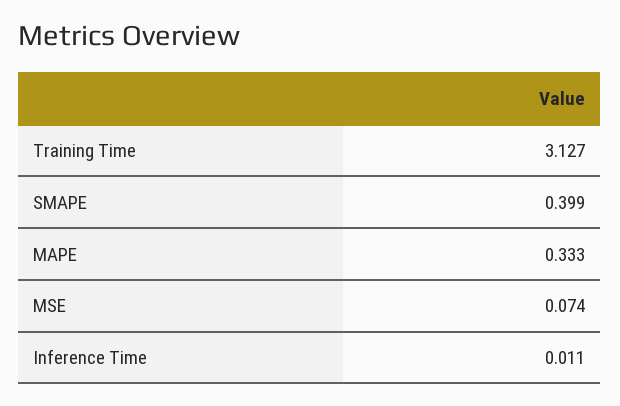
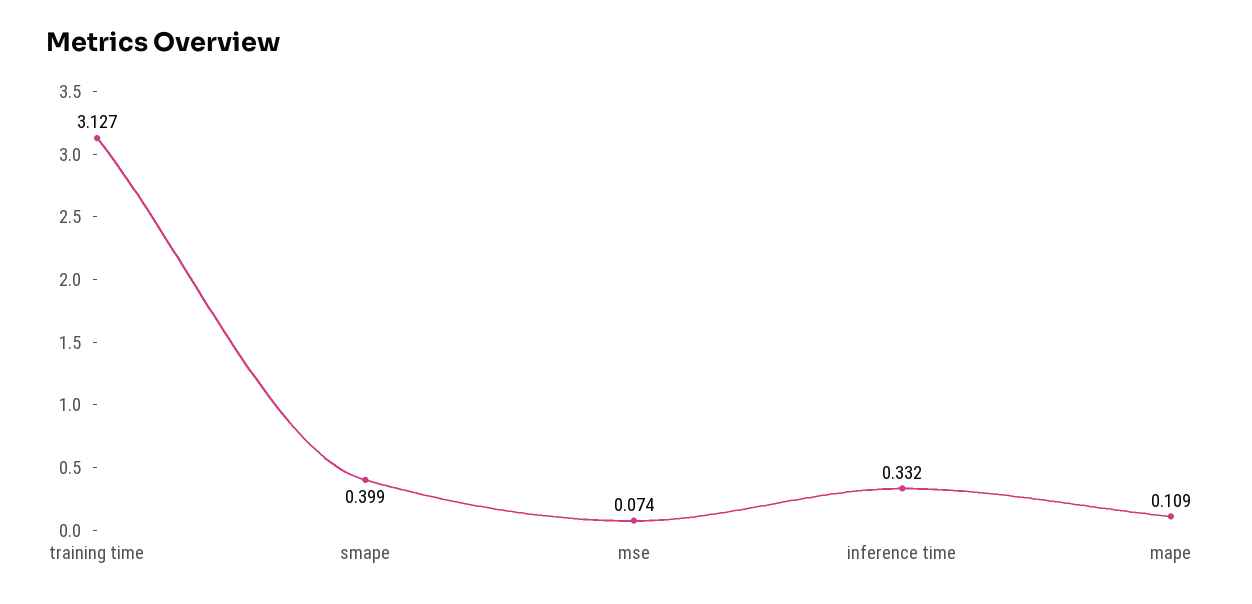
MAPE: 0.333 -> 0.109
Inference Time: 0.011 -> 0.332

